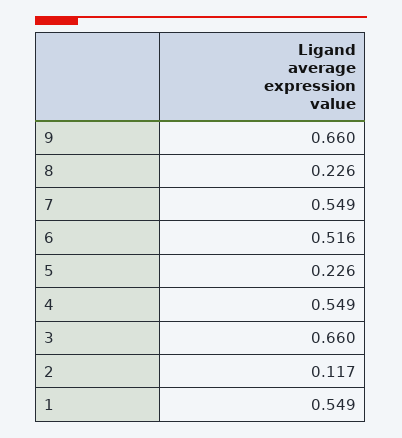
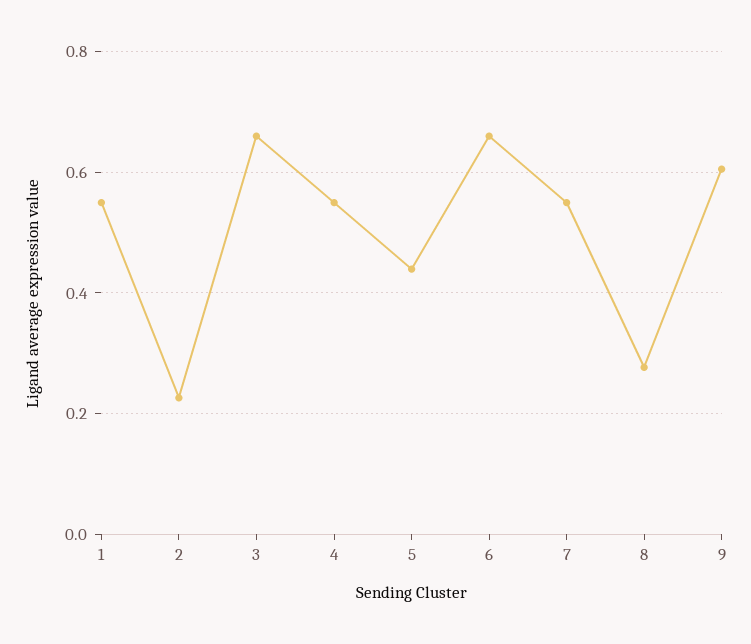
9: 0.66 -> 0.6
8: 0.226 -> 0.28
6: 0.516 -> 0.66
5: 0.226 -> 0.44
2: 0.117 -> 0.22

